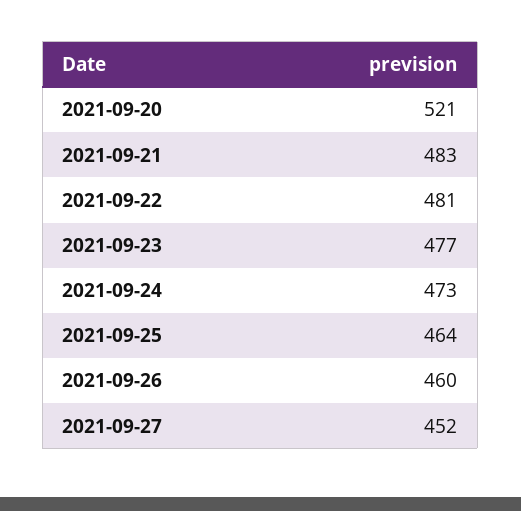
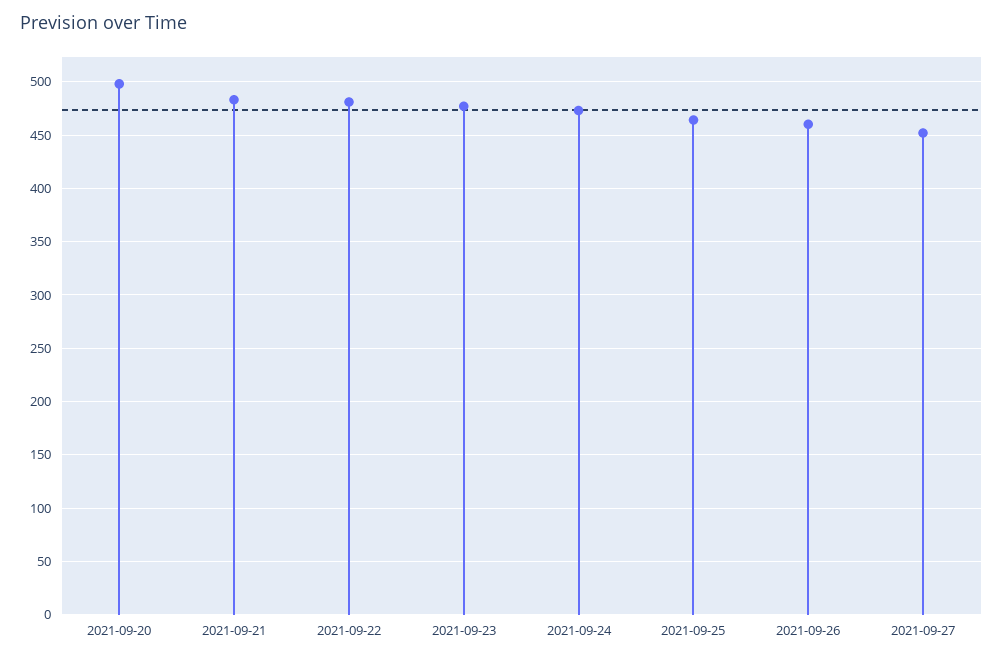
2021-09-20: 521 -> 500

